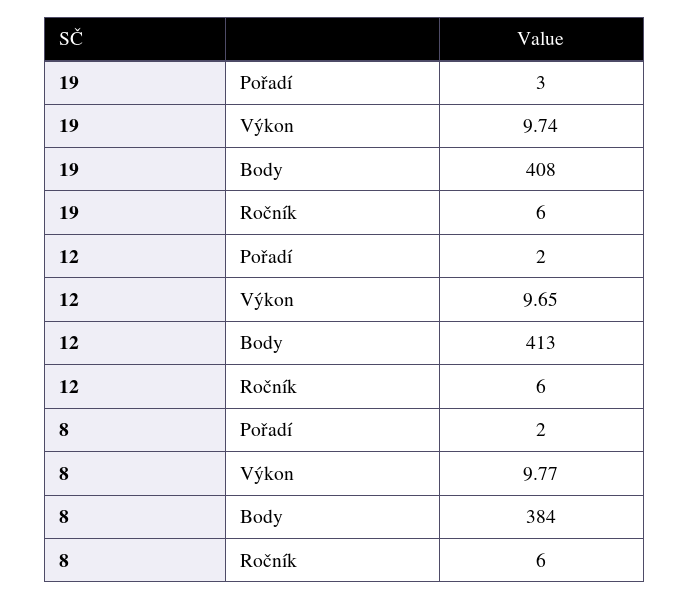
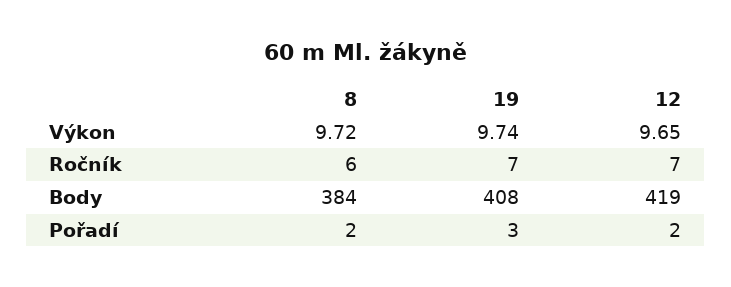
19, Ročník: 6 -> 7
12, Body: 413 -> 419
12, Ročník: 6 -> 7
8, Výkon: 9.77 -> 9.72

